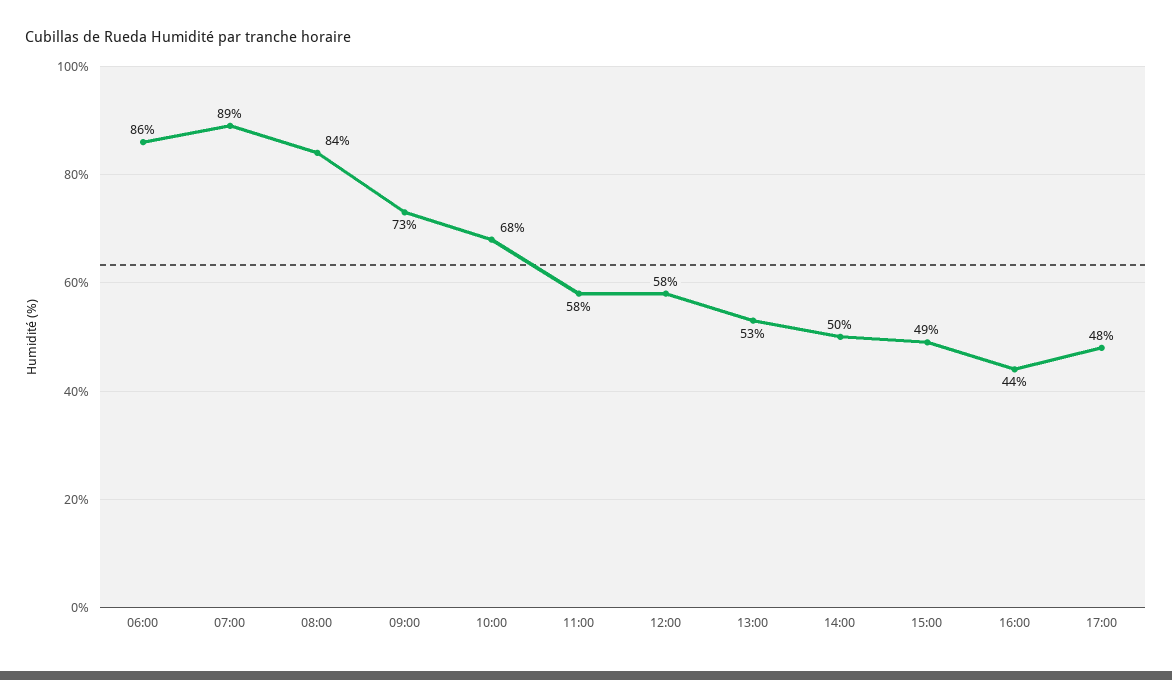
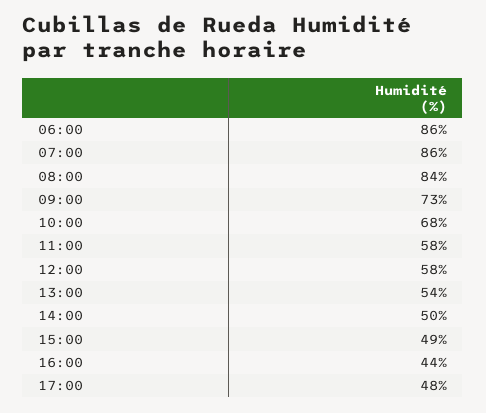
07:00: 89 -> 86
13:00: 53 -> 54

